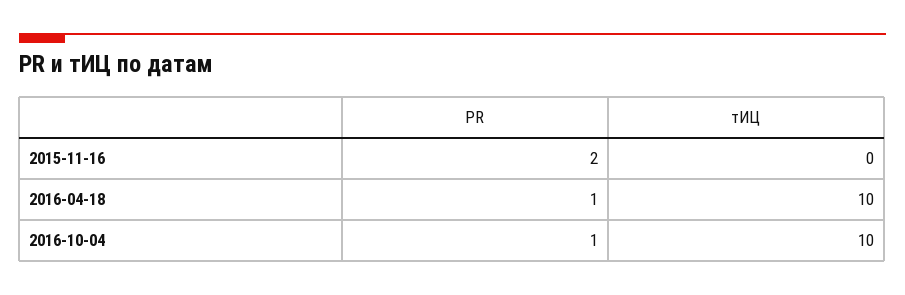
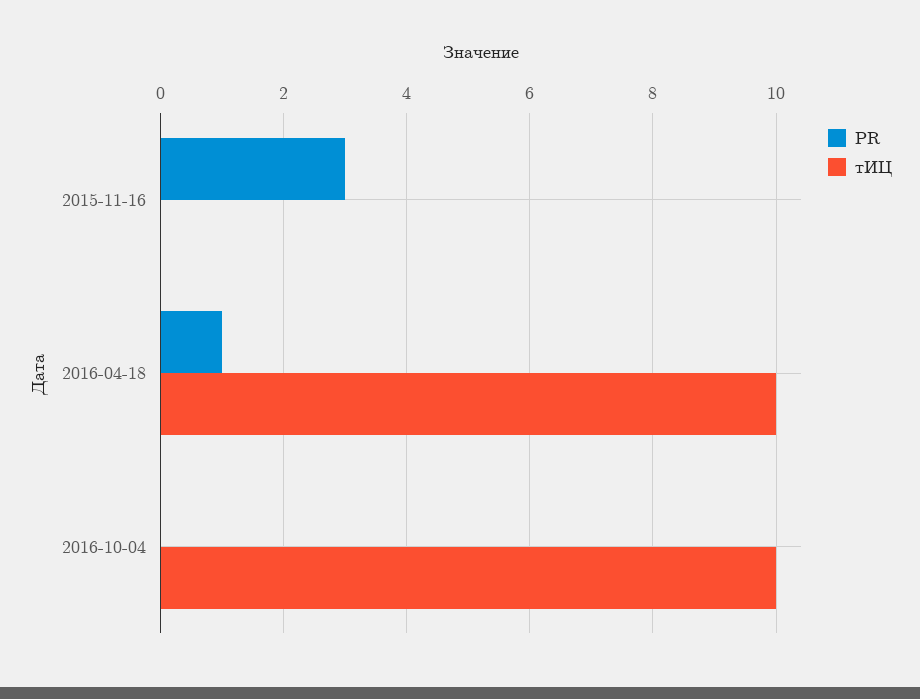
PR, 2015-11-16: 2 -> 3
PR, 2016-10-04: 1 -> 0

